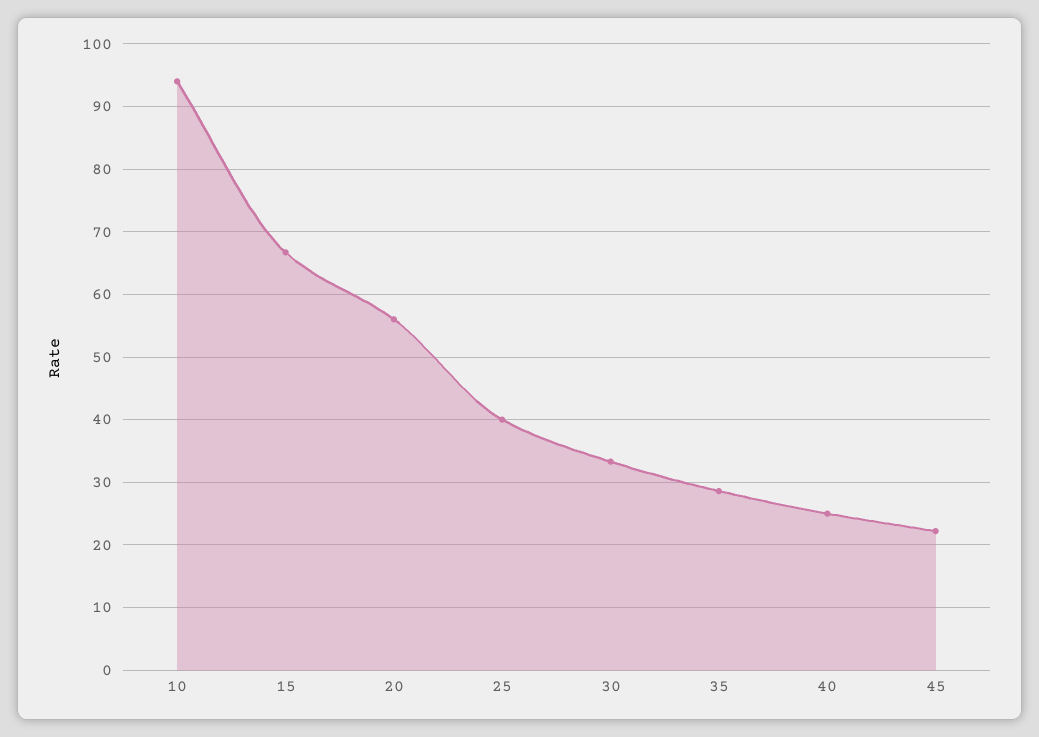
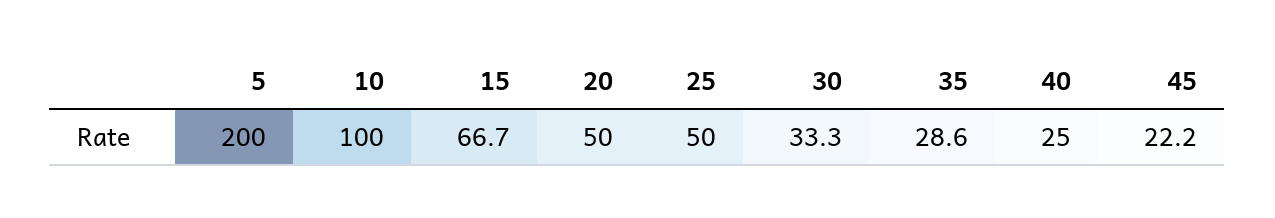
10: 94 -> 100
20: 56 -> 50
25: 40 -> 50
5: none -> 200

